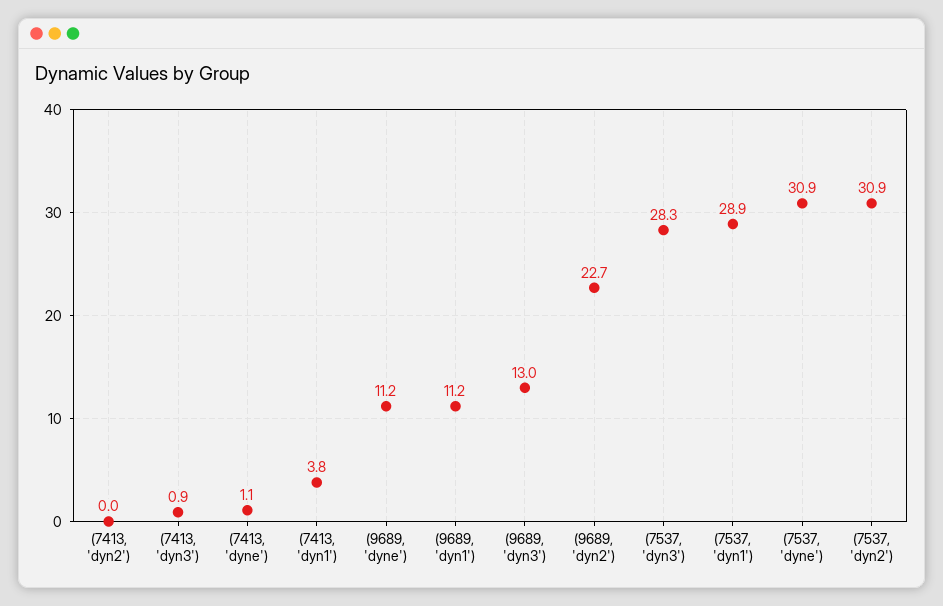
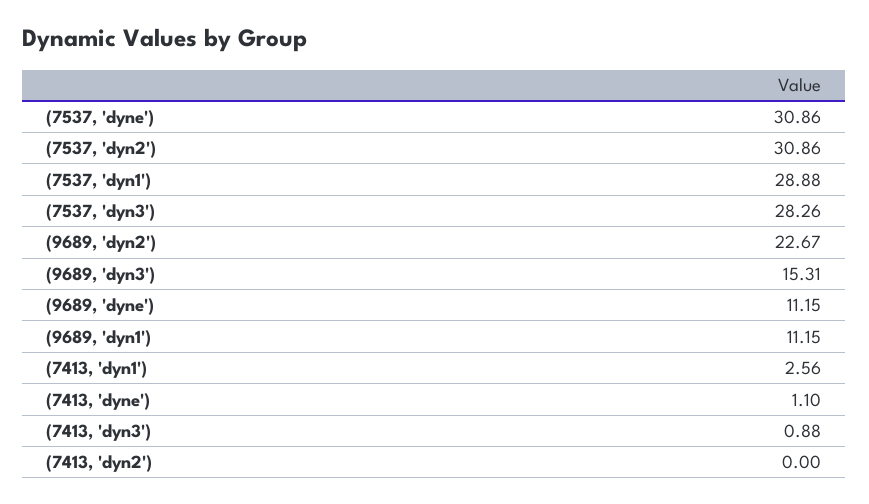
(7413, 'dyn1'): 3.8 -> 2.56
(9689, 'dyn3'): 13 -> 15.31

